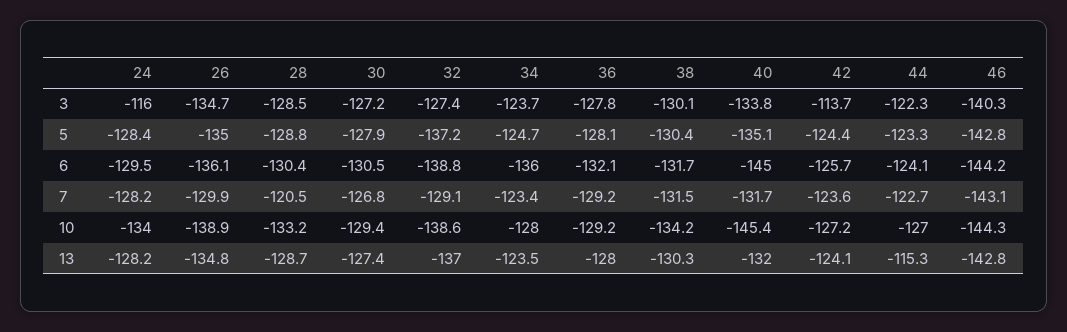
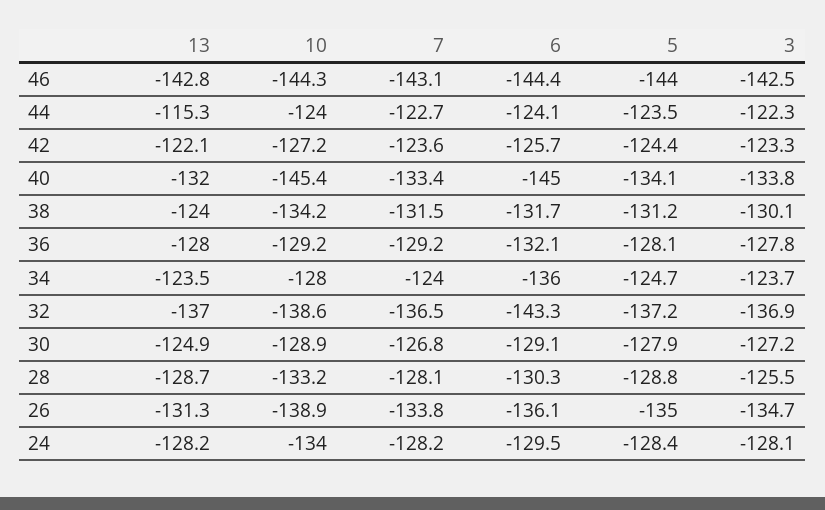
24, 3: -116 -> -128.1
28, 3: -128.5 -> -125.5
32, 3: -127.4 -> -136.9
42, 3: -113.7 -> -123.3
46, 3: -140.3 -> -142.5
38, 5: -130.4 -> -131.2
40, 5: -135.1 -> -134.1
44, 5: -123.3 -> -123.5
46, 5: -142.8 -> -144
28, 6: -130.4 -> -130.3
30, 6: -130.5 -> -129.1
32, 6: -138.8 -> -143.3
46, 6: -144.2 -> -144.4
26, 7: -129.9 -> -133.8
28, 7: -120.5 -> -128.1
32, 7: -129.1 -> -136.5
34, 7: -123.4 -> -124
40, 7: -131.7 -> -133.4
30, 10: -129.4 -> -128.9
44, 10: -127 -> -124
26, 13: -134.8 -> -131.3
30, 13: -127.4 -> -124.9
38, 13: -130.3 -> -124
42, 13: -124.1 -> -122.1

